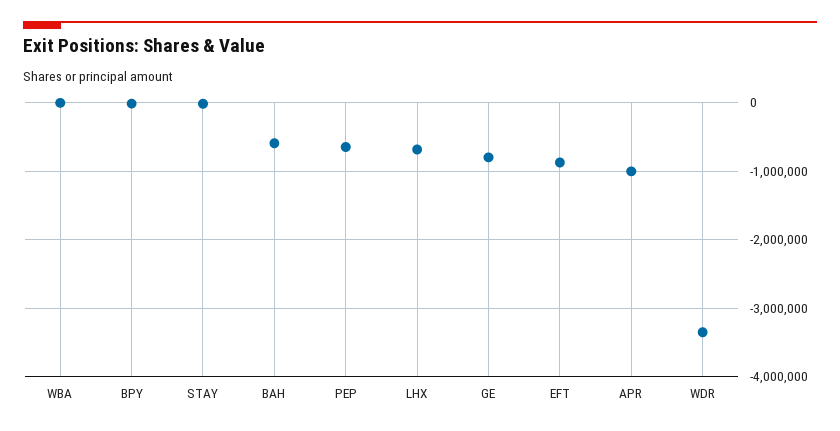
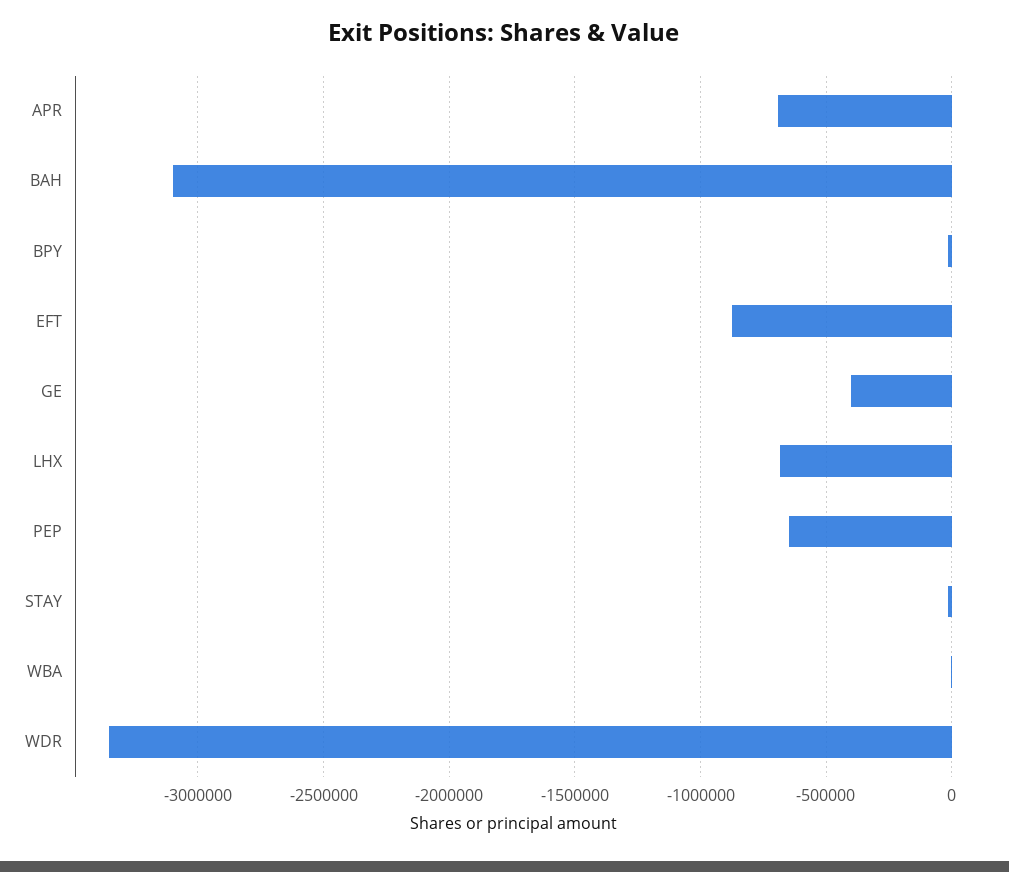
BAH: -600000 -> -3100000
GE: -800000 -> -400000
APR: -1000000 -> -700000

